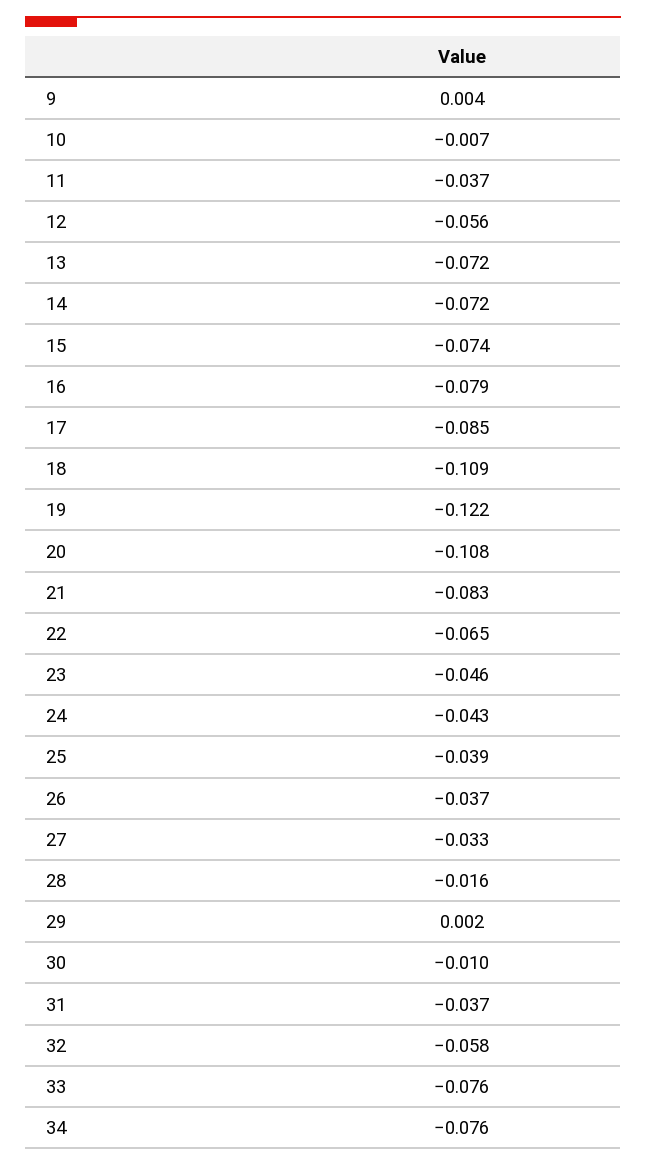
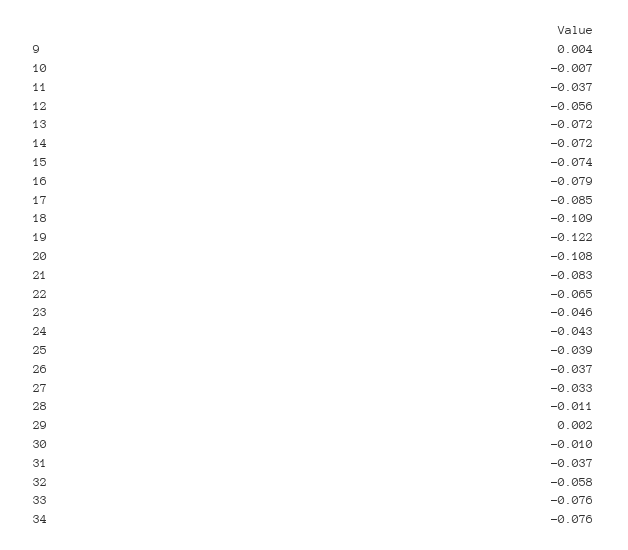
28: -0.016 -> -0.011

